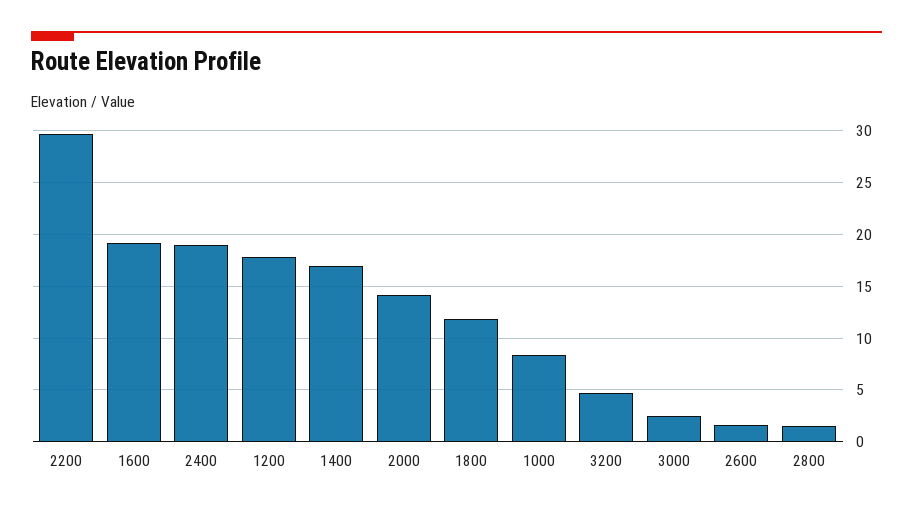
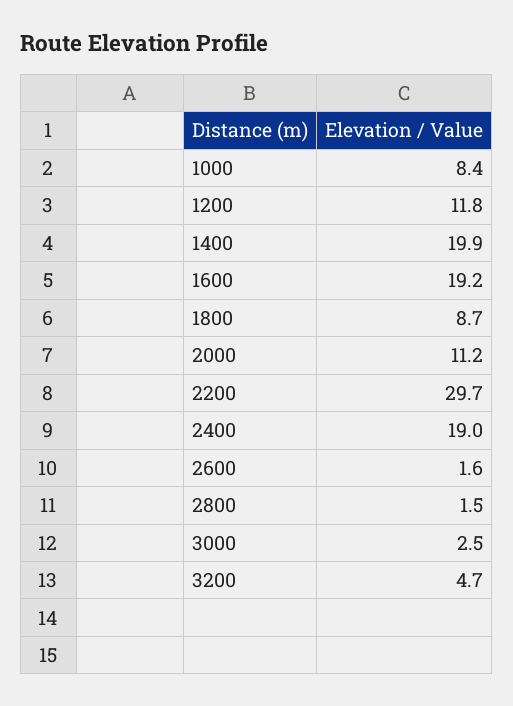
1200: 18 -> 11.8
1400: 17 -> 19.9
2000: 14 -> 11.2
1800: 12 -> 8.7

